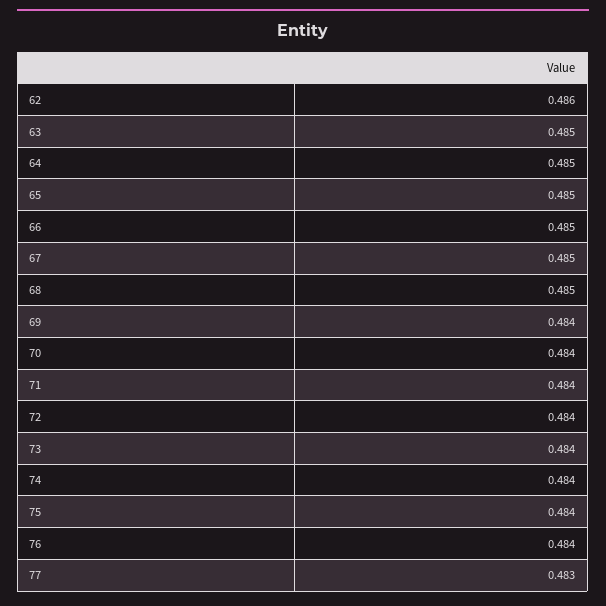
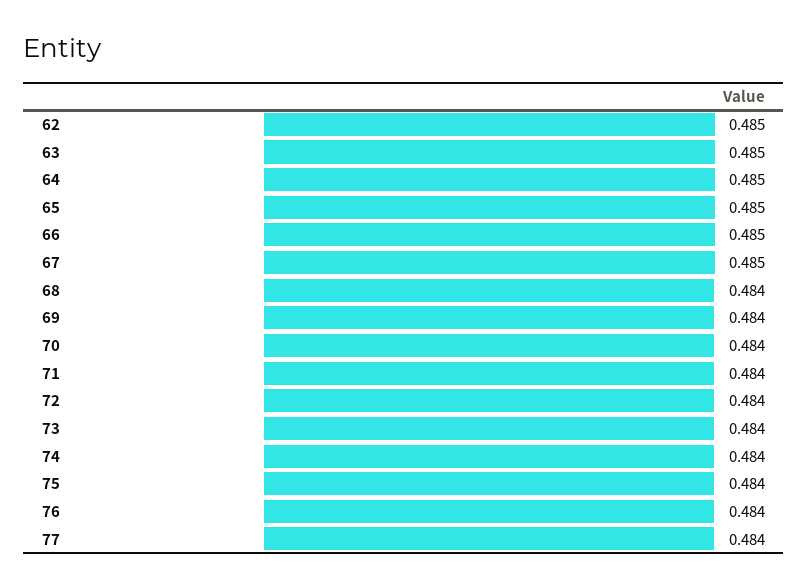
62: 0.486 -> 0.485
68: 0.485 -> 0.484
77: 0.483 -> 0.484

